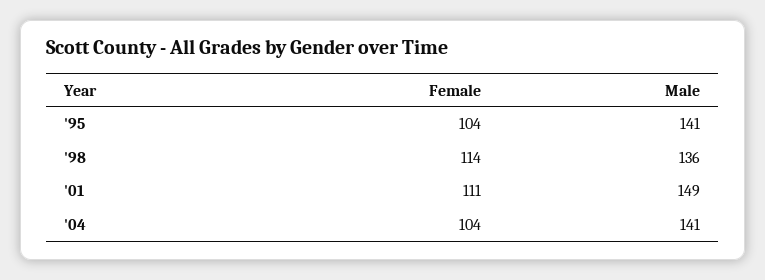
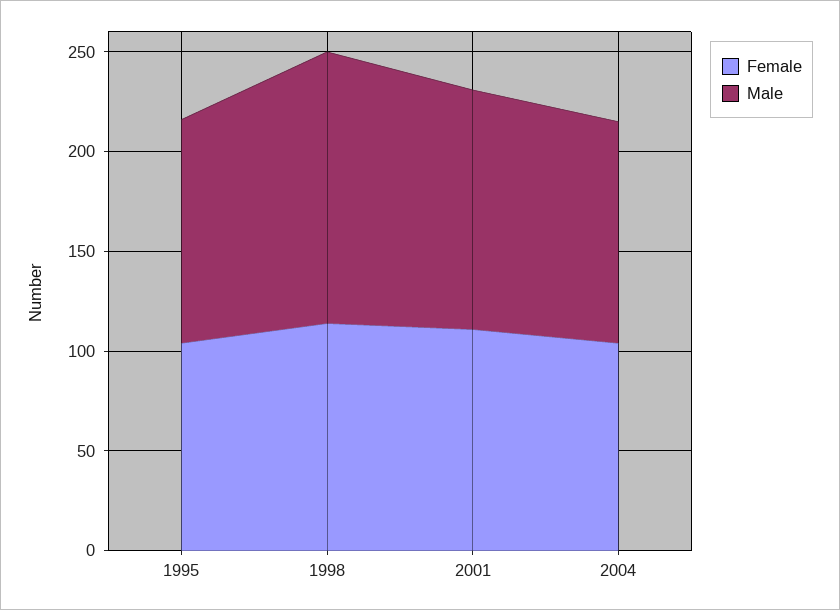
Male, '95: 141 -> 110
Male, '01: 149 -> 120
Male, '04: 141 -> 110

